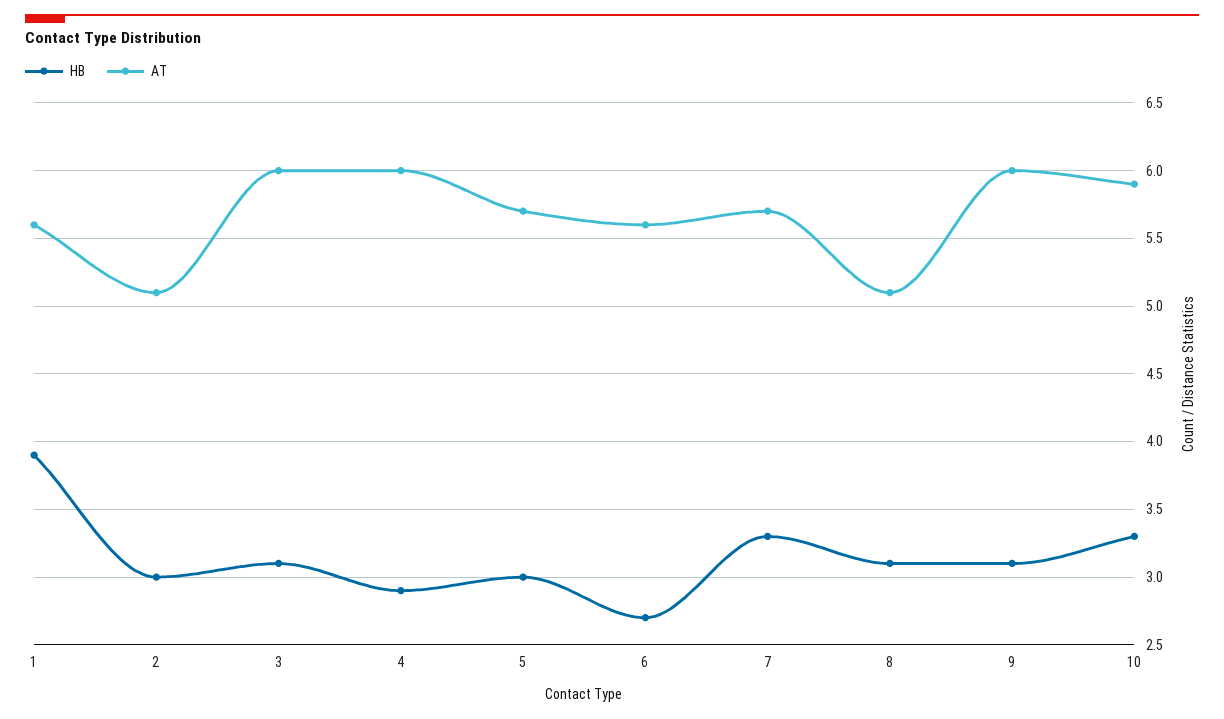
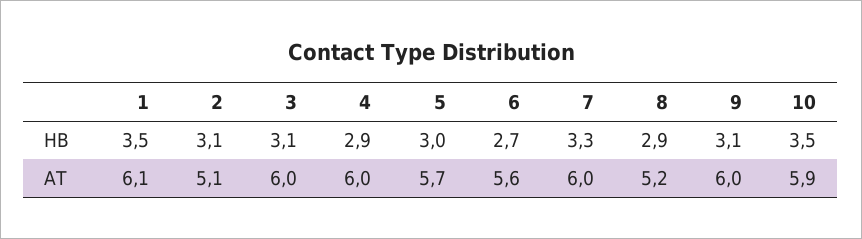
HB, 1: 3.9 -> 3.5
AT, 1: 5.6 -> 6.1
HB, 2: 3 -> 3.1
AT, 7: 5.7 -> 6
HB, 8: 3.1 -> 2.9
AT, 8: 5.1 -> 5.2
HB, 10: 3.3 -> 3.5

